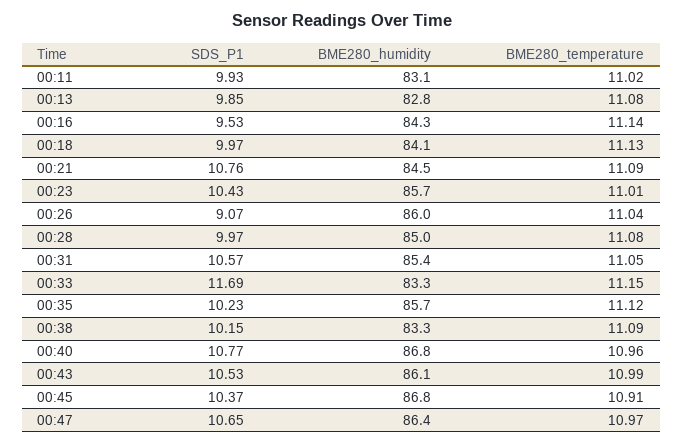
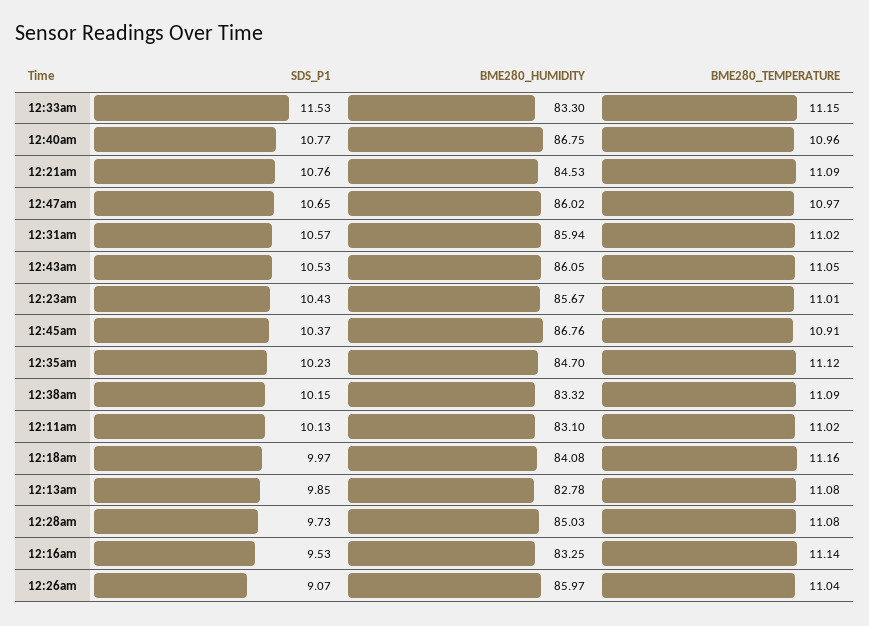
SDS_P1, 00:11: 9.93 -> 10.13
BME280_humidity, 00:16: 84.3 -> 83.25
BME280_temperature, 00:18: 11.13 -> 11.16
SDS_P1, 00:28: 9.97 -> 9.73
BME280_humidity, 00:31: 85.4 -> 85.94
BME280_temperature, 00:31: 11.05 -> 11.02
SDS_P1, 00:33: 11.69 -> 11.53
BME280_humidity, 00:35: 85.7 -> 84.7
BME280_temperature, 00:43: 10.99 -> 11.05
BME280_humidity, 00:47: 86.4 -> 86.02

